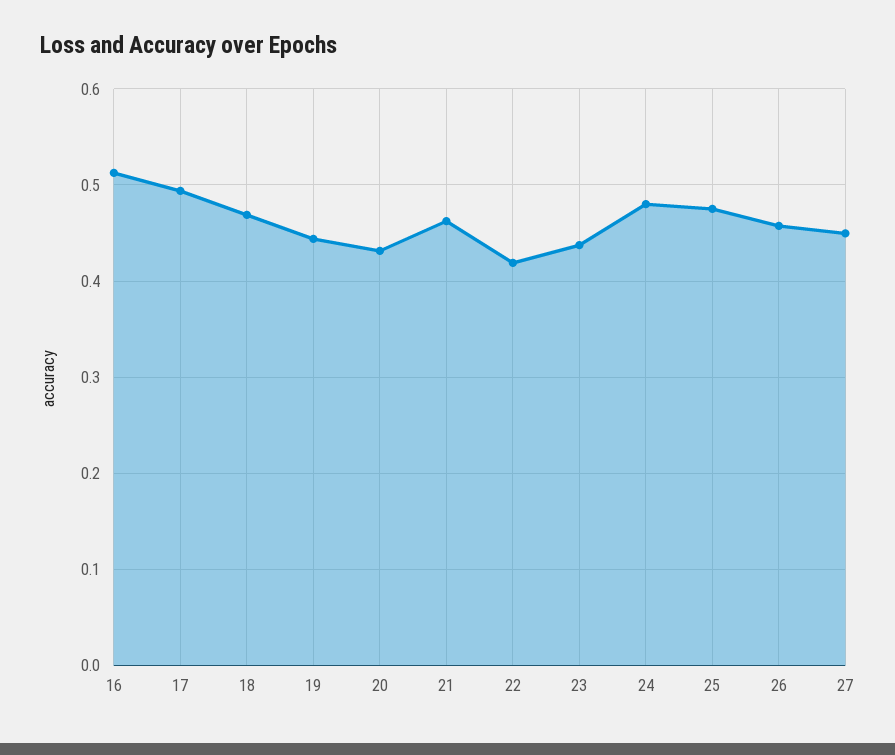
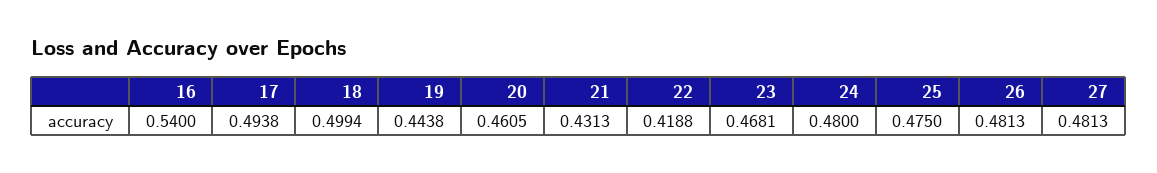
16: 0.51 -> 0.54
18: 0.47 -> 0.4994
20: 0.43 -> 0.4605
21: 0.46 -> 0.4313
23: 0.44 -> 0.4681
26: 0.46 -> 0.4813
27: 0.45 -> 0.4813

